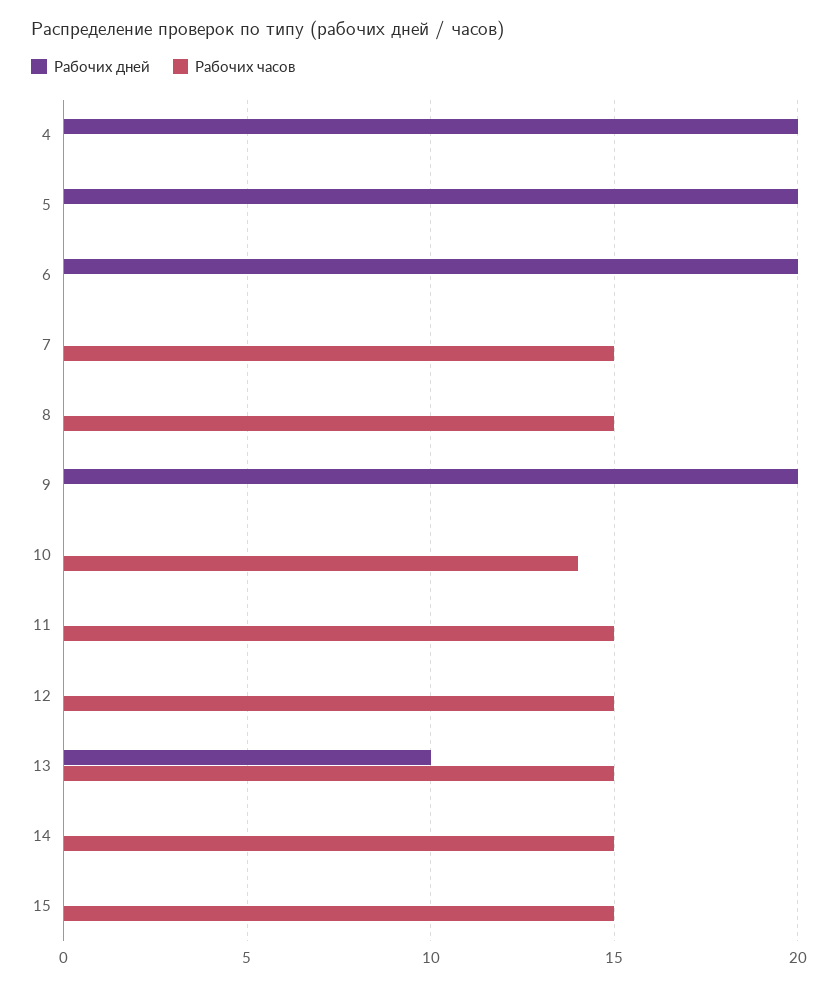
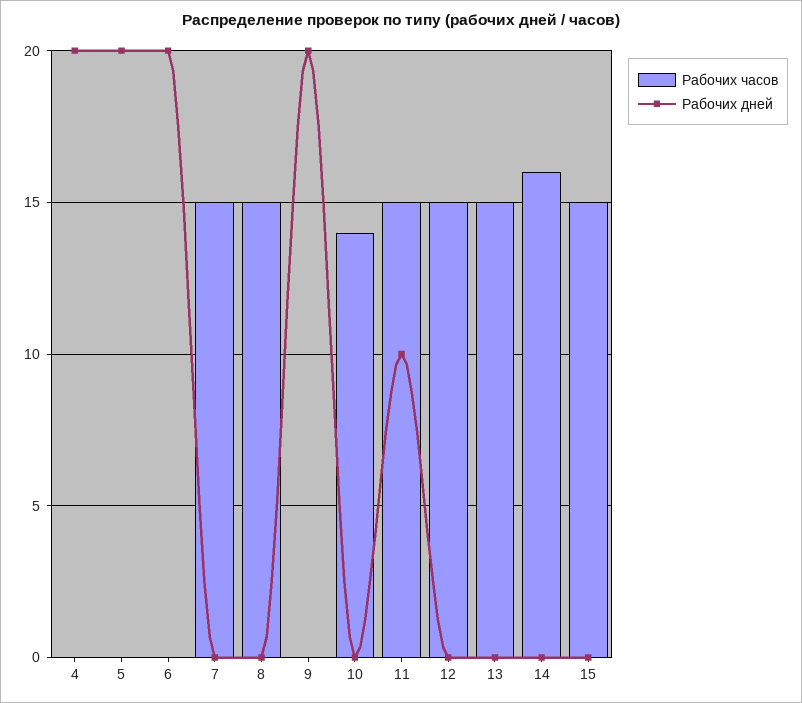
Рабочих дней, 11: 0 -> 10
Рабочих дней, 13: 10 -> 0
Рабочих часов, 14: 15 -> 16

